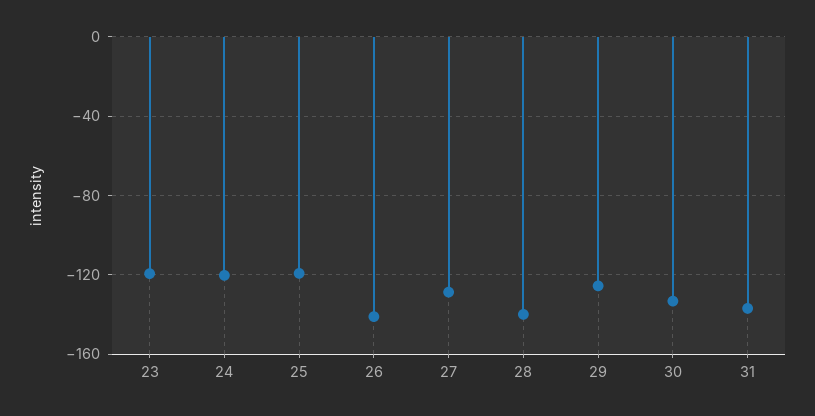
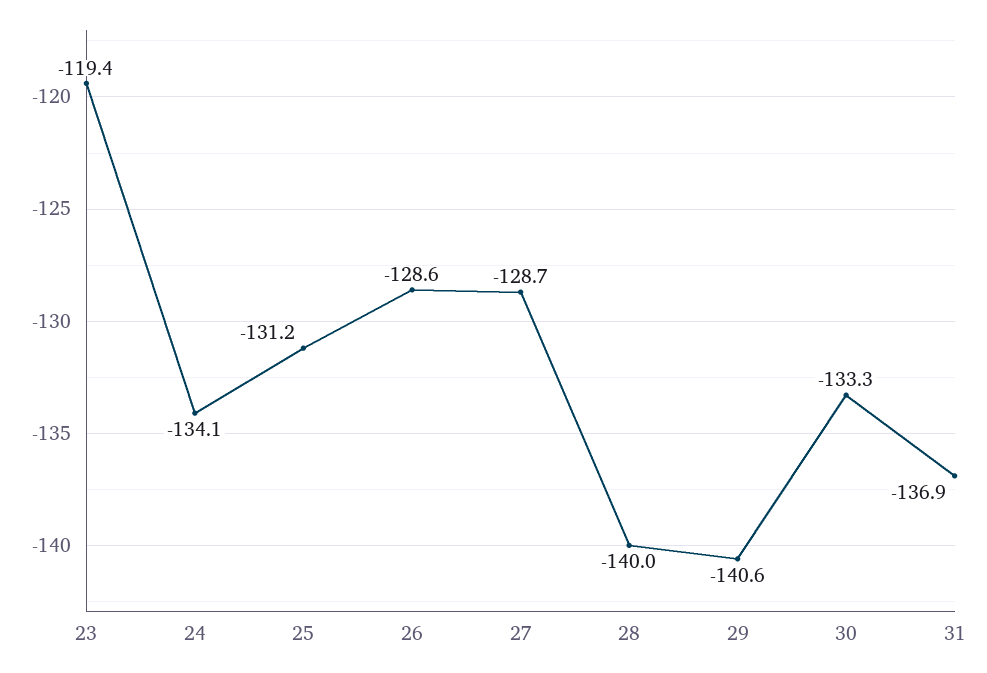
24: -120 -> -134.1
25: -120 -> -131.2
26: -140 -> -128.6
29: -125 -> -140.6

